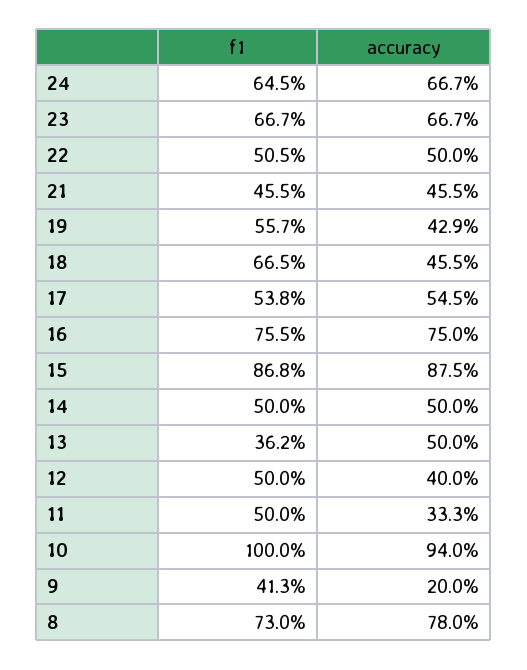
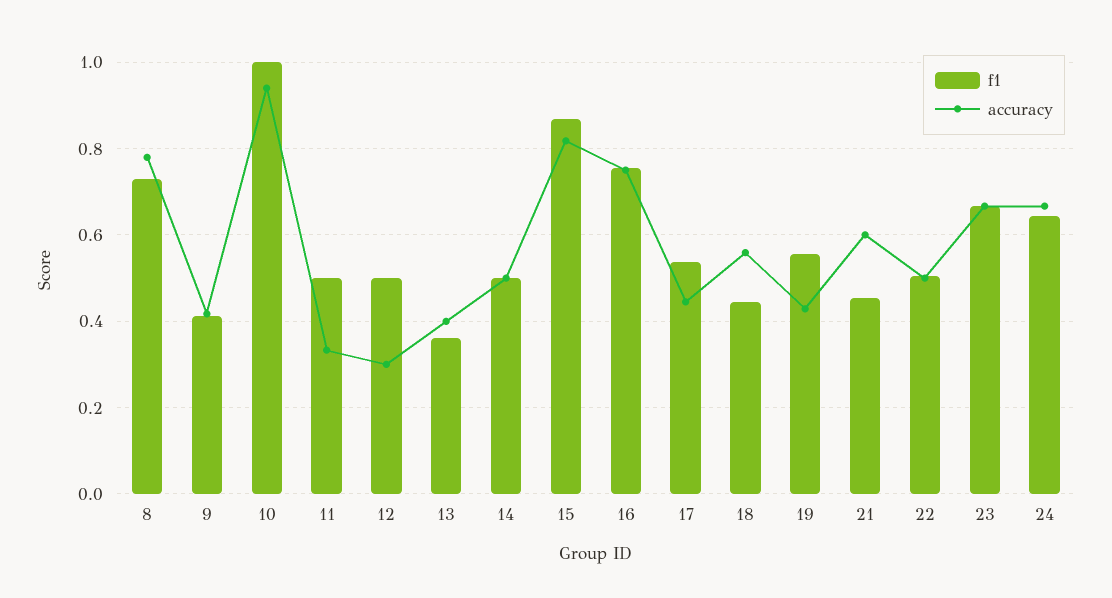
accuracy, 21: 0.455 -> 0.6
f1, 18: 0.665 -> 0.44
accuracy, 18: 0.455 -> 0.56
accuracy, 17: 0.545 -> 0.44
accuracy, 15: 0.875 -> 0.82
accuracy, 13: 0.5 -> 0.4
accuracy, 12: 0.4 -> 0.3
accuracy, 9: 0.2 -> 0.42

